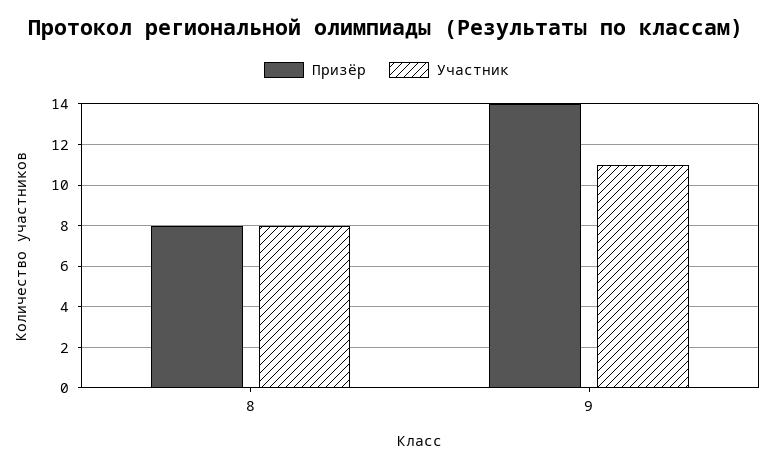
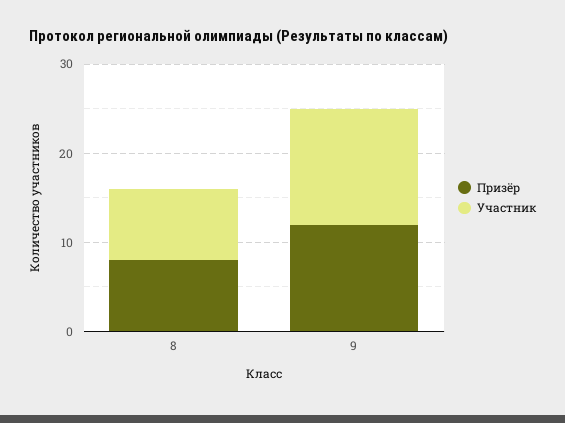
Призёр, 9: 14 -> 12
Участник, 9: 11 -> 13

